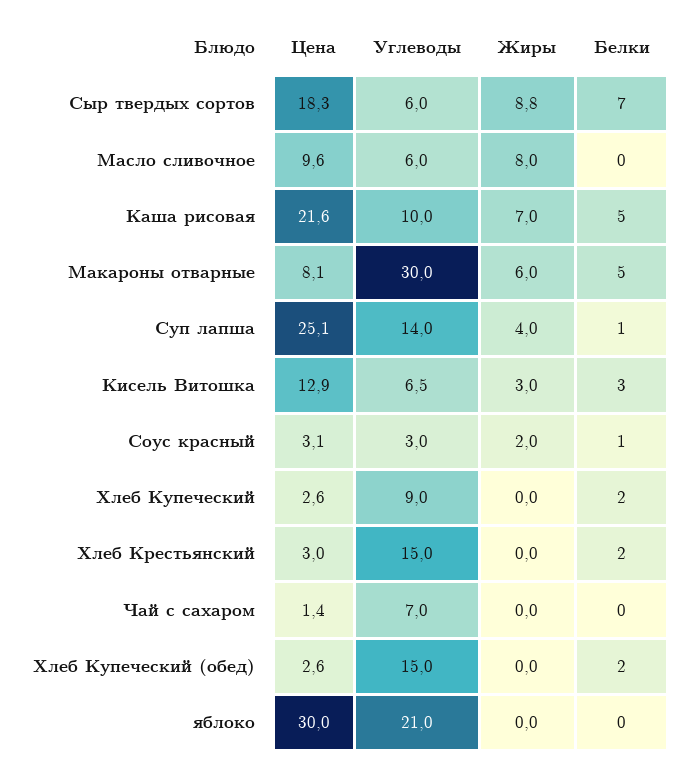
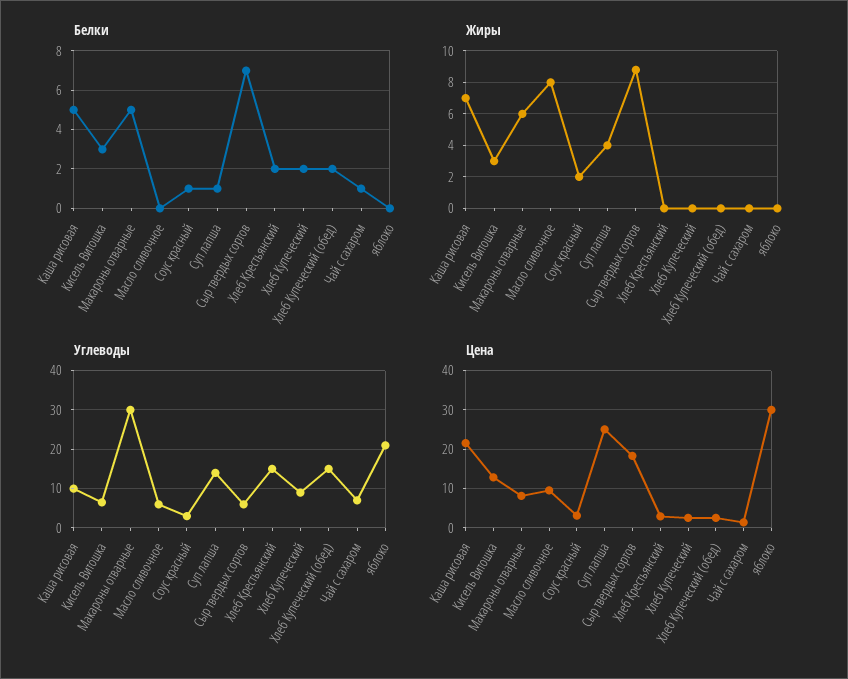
Белки, Чай с сахаром: 0 -> 1

